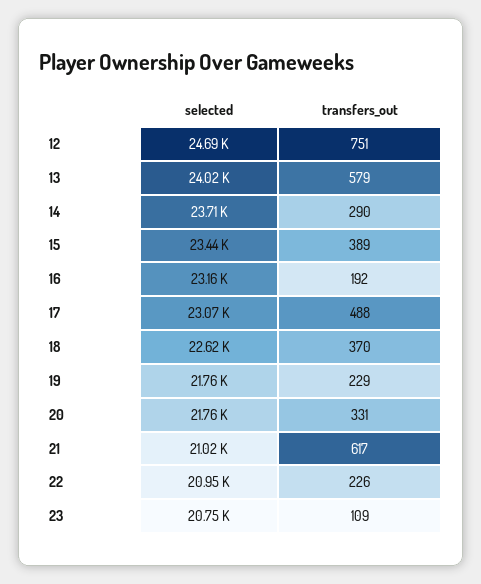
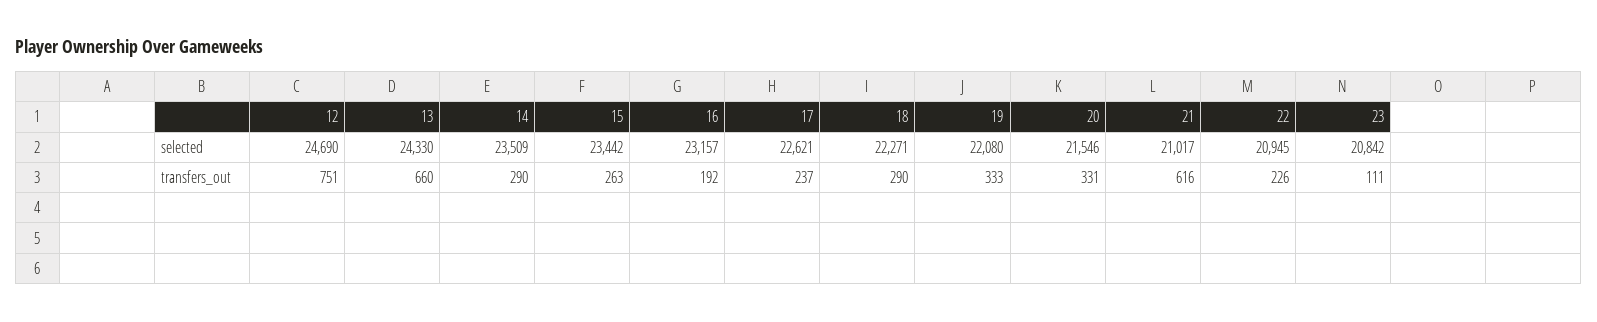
selected, 13: 24020 -> 24330
transfers_out, 13: 579 -> 660
selected, 14: 23710 -> 23509
transfers_out, 15: 389 -> 263
selected, 17: 23070 -> 22621
transfers_out, 17: 488 -> 237
selected, 18: 22620 -> 22271
transfers_out, 18: 370 -> 290
selected, 19: 21760 -> 22080
transfers_out, 19: 229 -> 333
selected, 20: 21760 -> 21546
transfers_out, 21: 617 -> 616
selected, 23: 20750 -> 20842
transfers_out, 23: 109 -> 111

